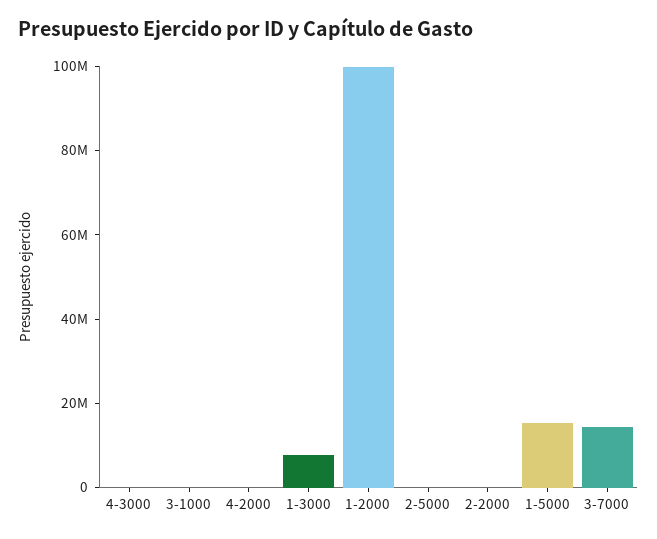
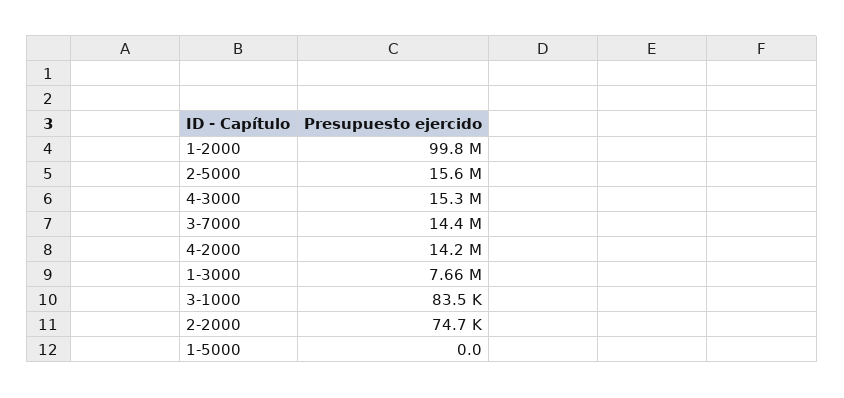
4-3000: 0 -> 15300000
4-2000: 0 -> 14200000
2-5000: 0 -> 15600000
1-5000: 15000000 -> 0

